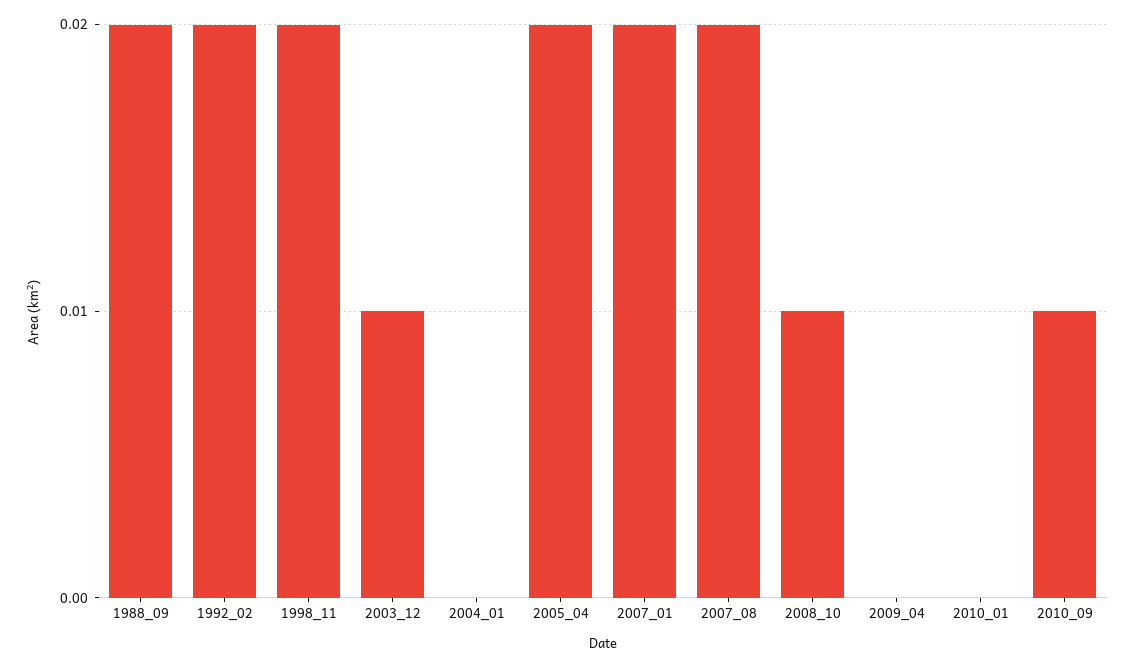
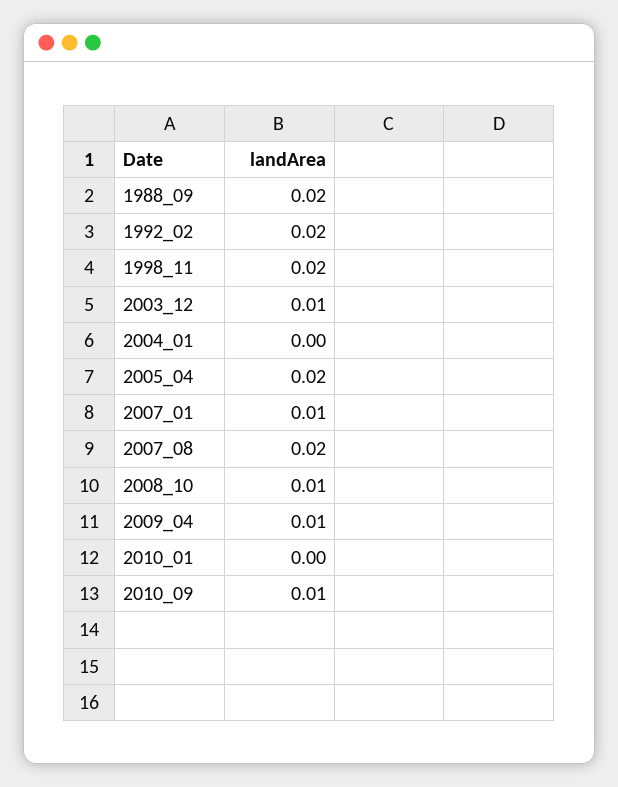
2007_01: 0.02 -> 0.01
2009_04: 0 -> 0.01

